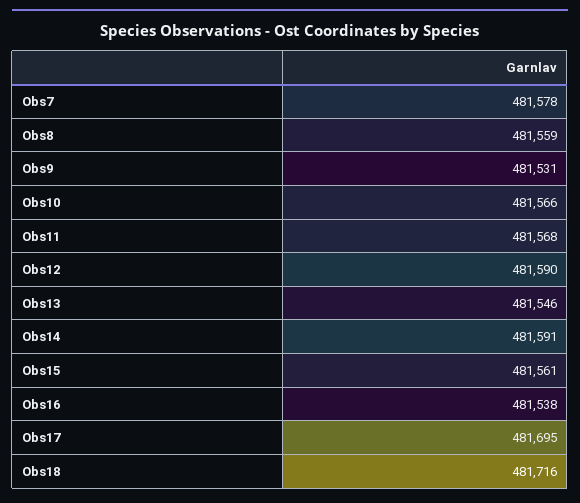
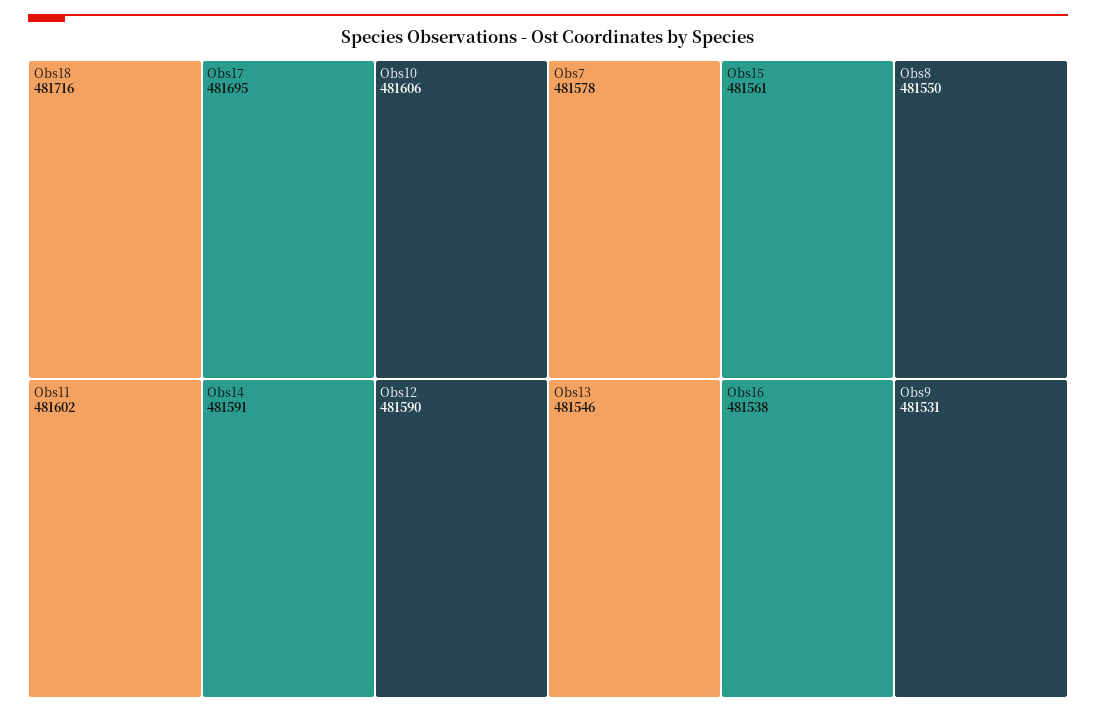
Obs8: 481559 -> 481550
Obs10: 481566 -> 481606
Obs11: 481568 -> 481602

